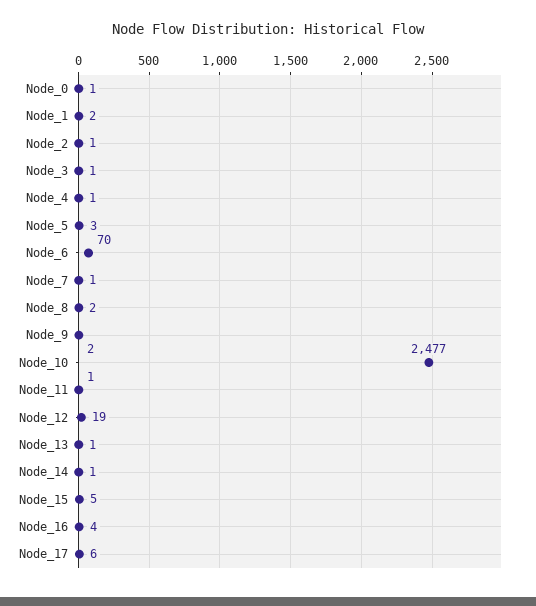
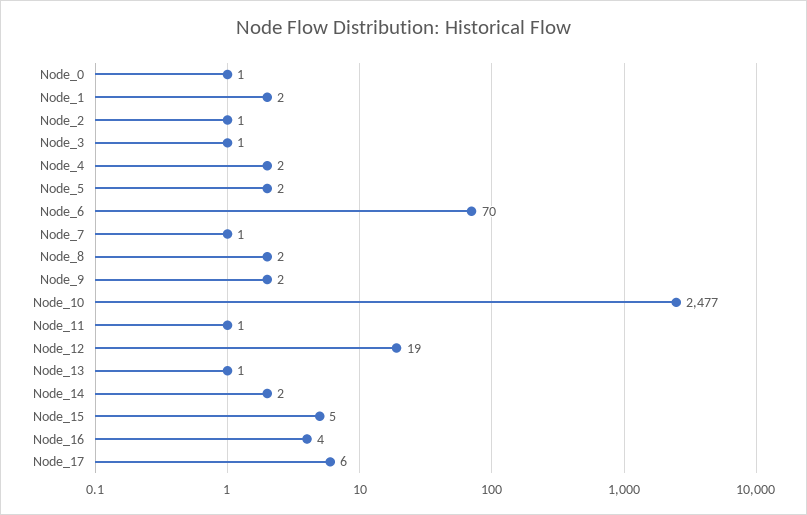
Node_4: 1 -> 2
Node_5: 3 -> 2
Node_14: 1 -> 2

